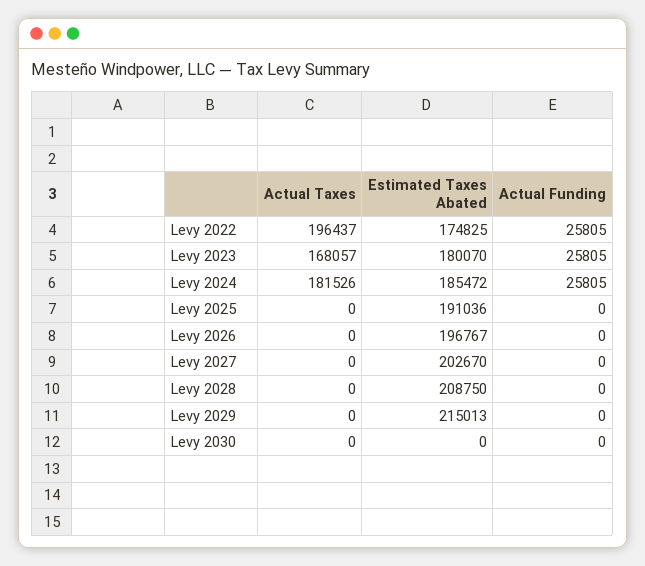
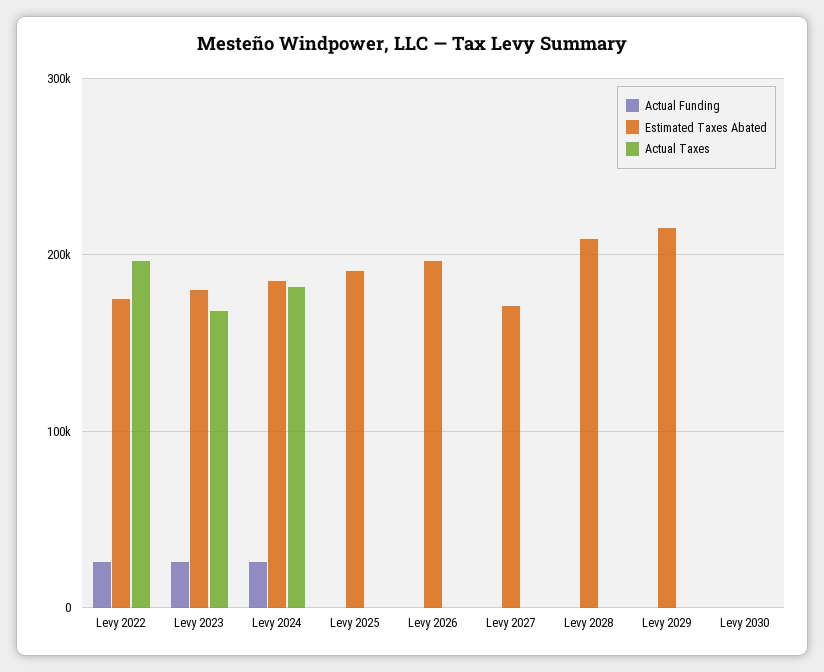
Estimated Taxes Abated, Levy 2027: 202670 -> 170000

